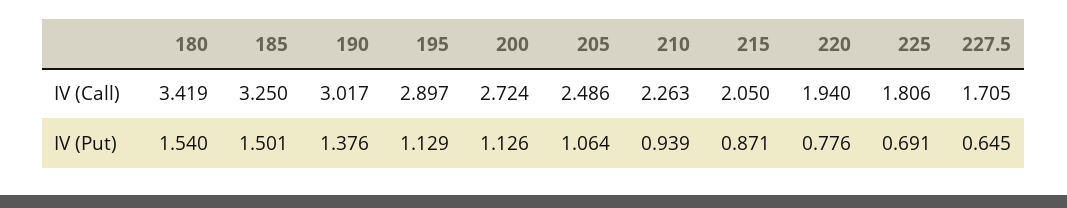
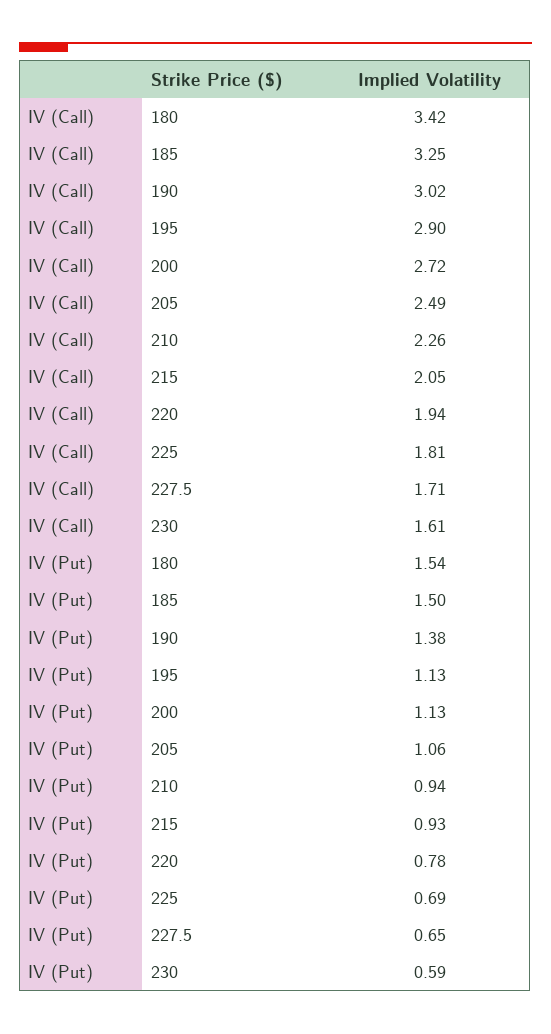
215, IV (Put): 0.871 -> 0.93
230, IV (Call): none -> 1.61
230, IV (Put): none -> 0.59

